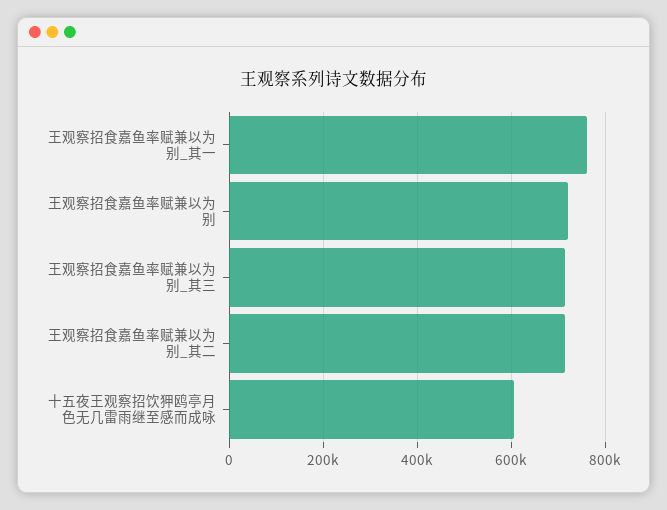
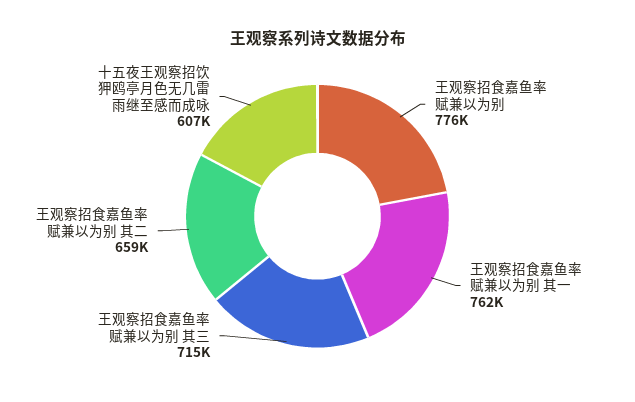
王观察招食嘉鱼率赋兼以为别: 720000 -> 776000
王观察招食嘉鱼率赋兼以为别_其二: 720000 -> 659000

